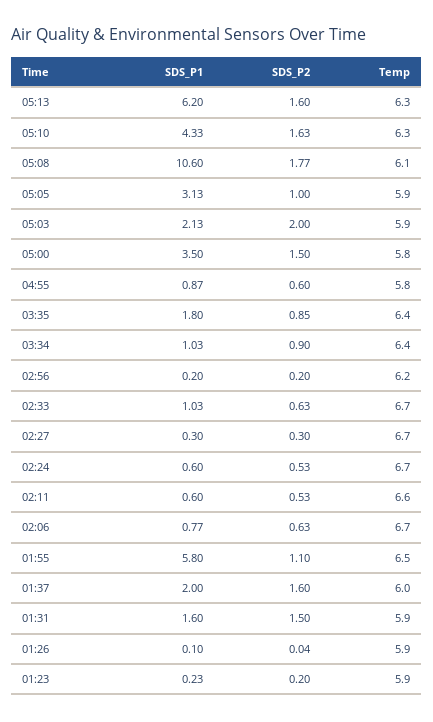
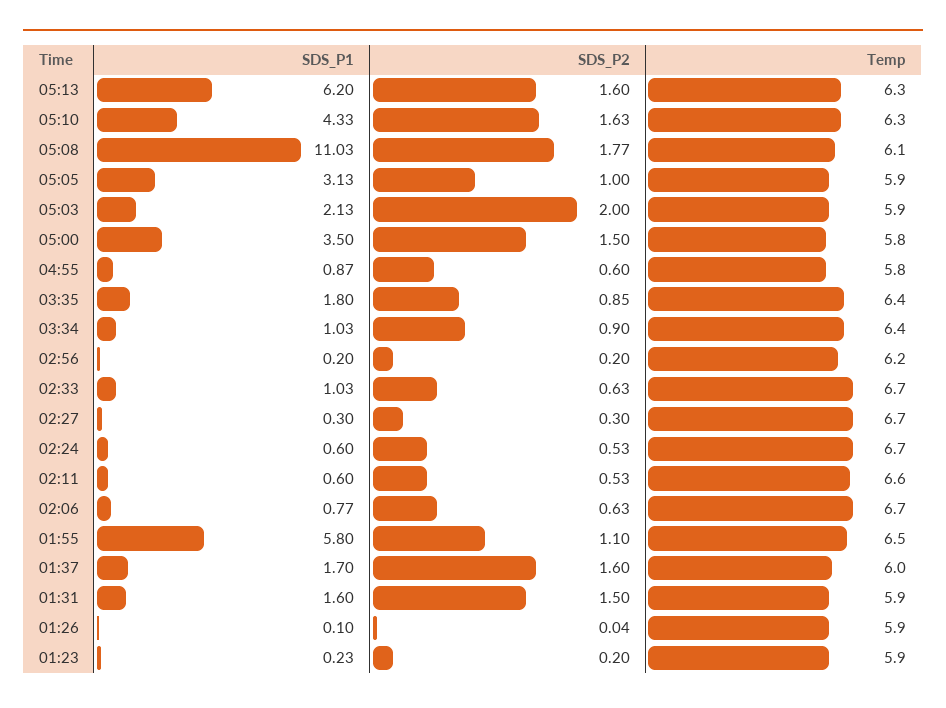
SDS_P1, 05:08: 10.6 -> 11.03
SDS_P1, 01:37: 2 -> 1.7

